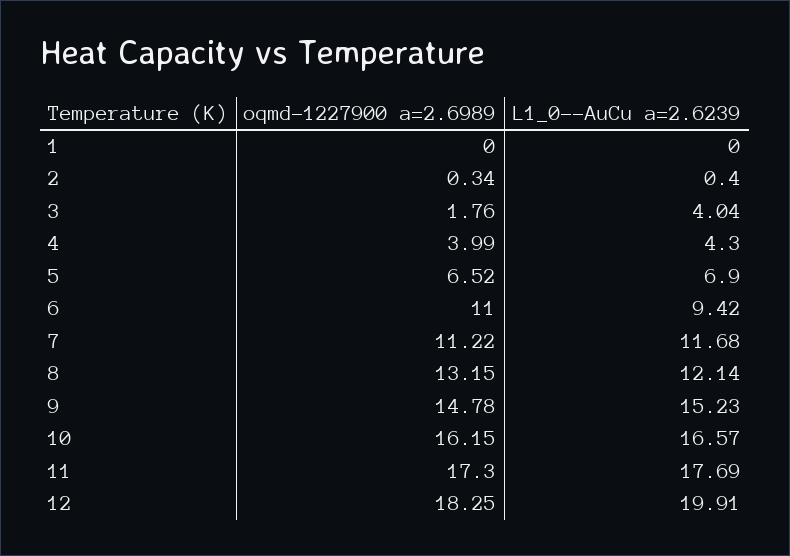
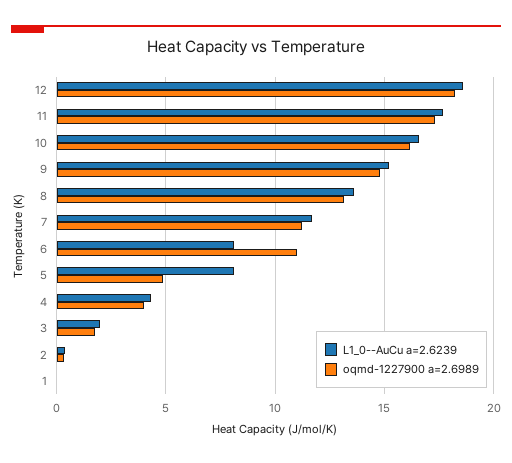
L1_0--AuCu a=2.6239, 3: 4.04 -> 2
oqmd-1227900 a=2.6989, 5: 6.52 -> 5
L1_0--AuCu a=2.6239, 5: 6.9 -> 8
L1_0--AuCu a=2.6239, 6: 9.42 -> 8
L1_0--AuCu a=2.6239, 8: 12.14 -> 13.5
L1_0--AuCu a=2.6239, 12: 19.91 -> 18.5

